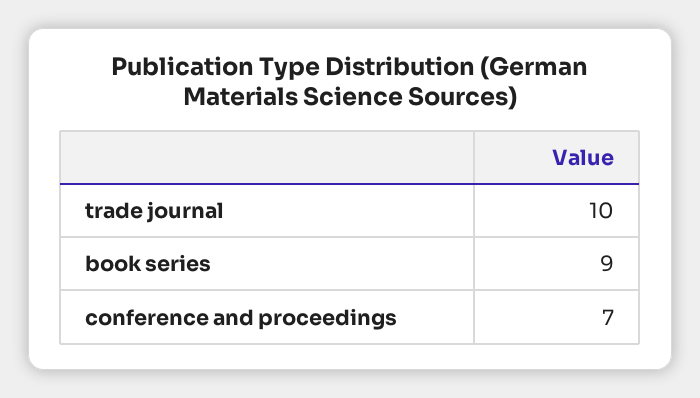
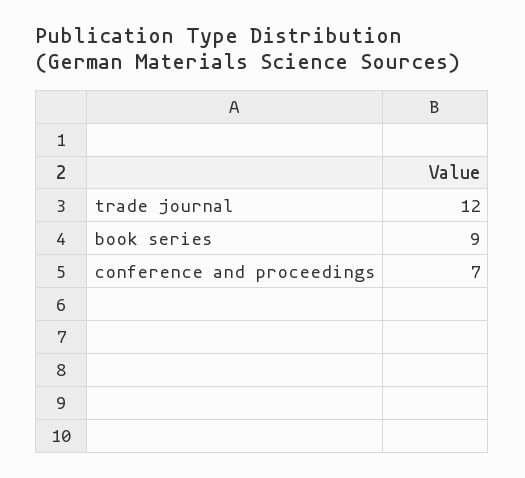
trade journal: 10 -> 12

